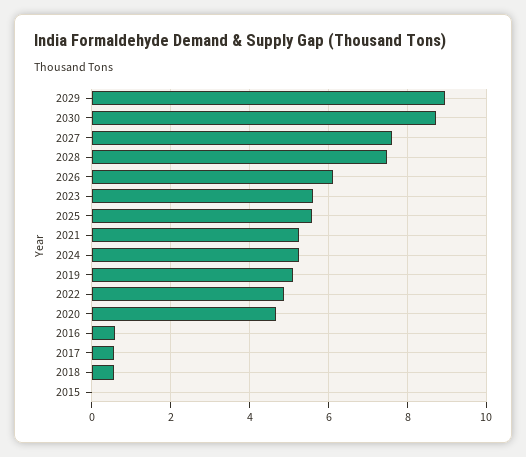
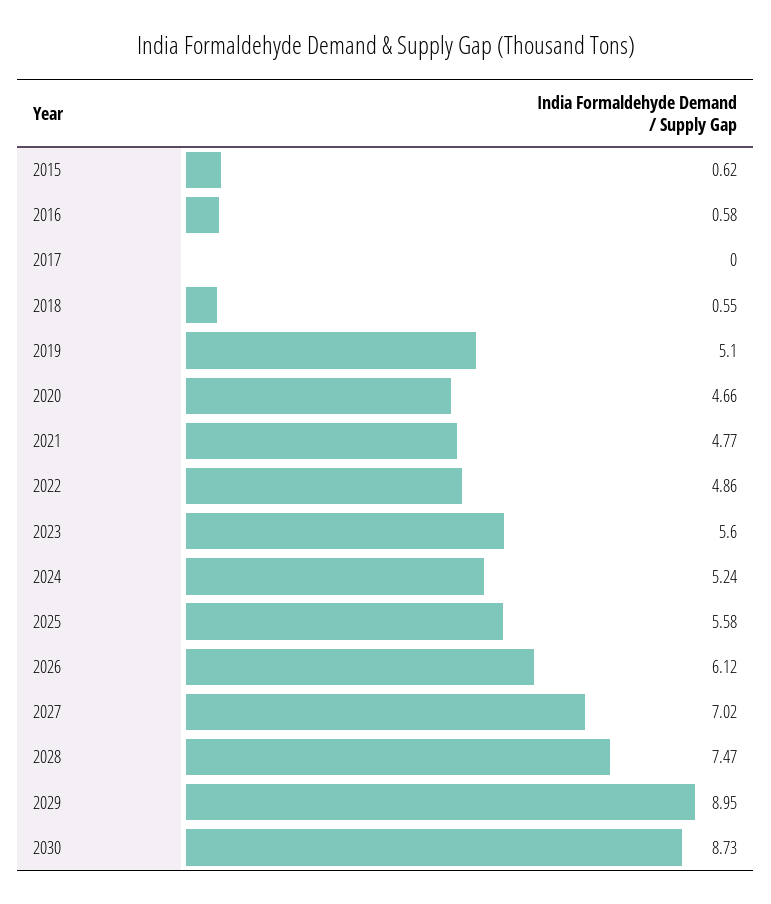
2027: 7.6 -> 7.02
2021: 5.2 -> 4.77
2017: 0.6 -> 0
2015: 0 -> 0.62

